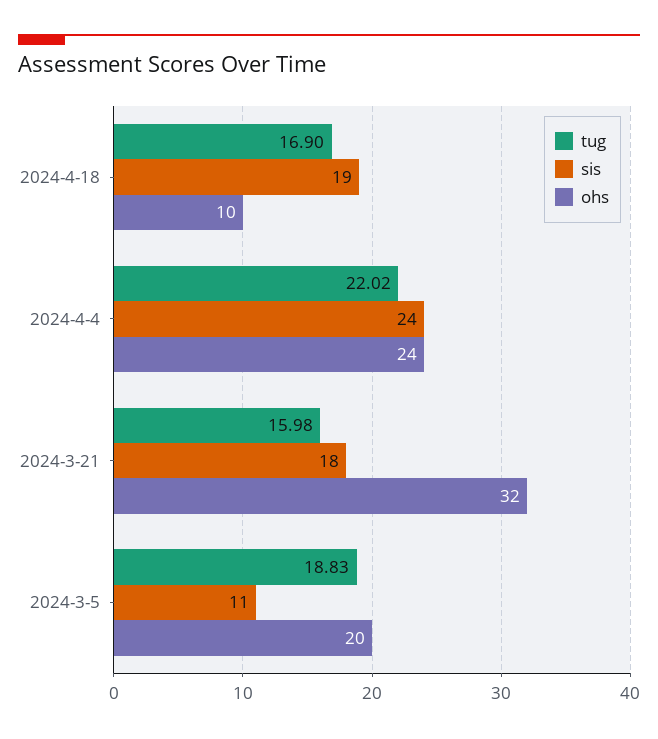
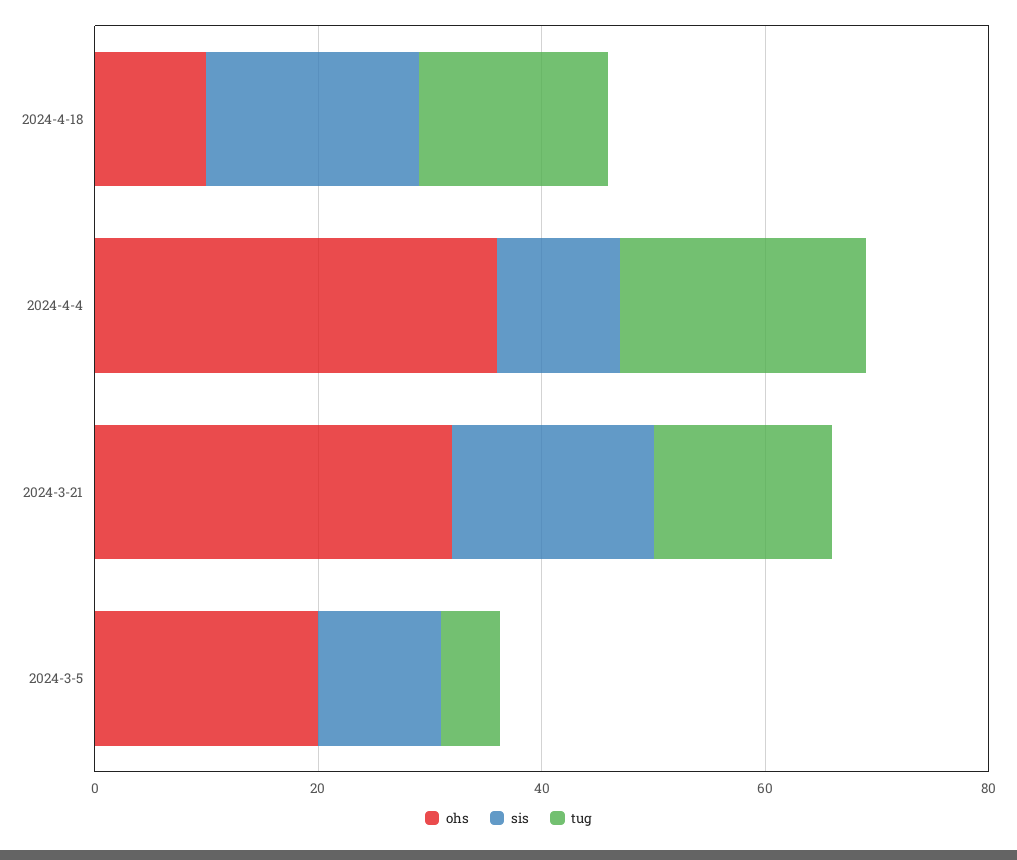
sis, 2024-4-4: 24 -> 10
ohs, 2024-4-4: 24 -> 35
tug, 2024-3-5: 18.83 -> 5

